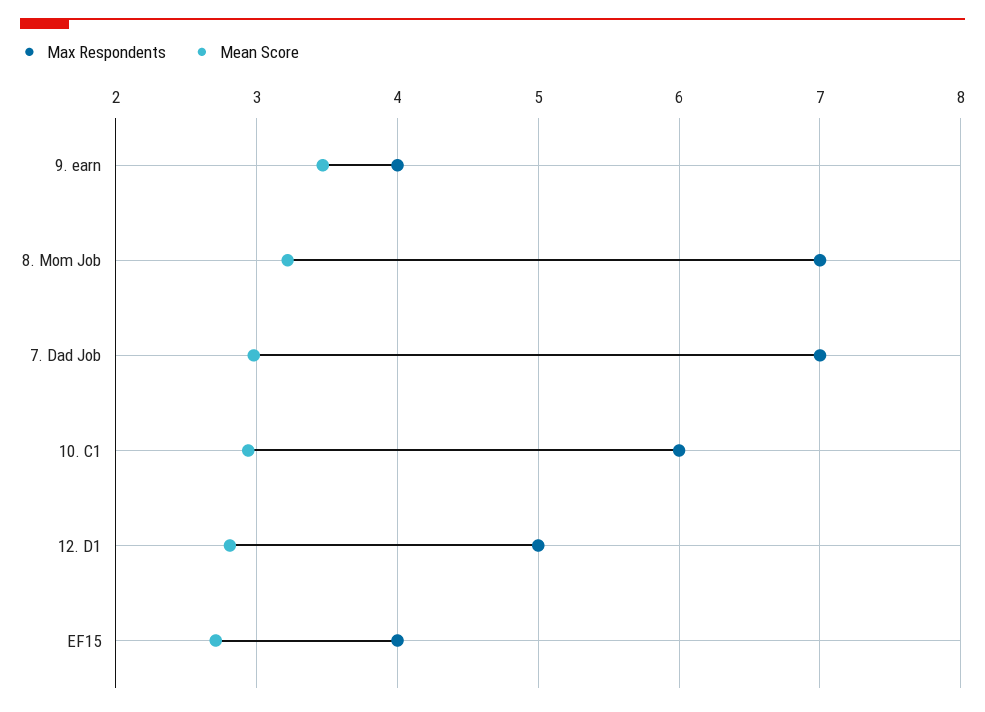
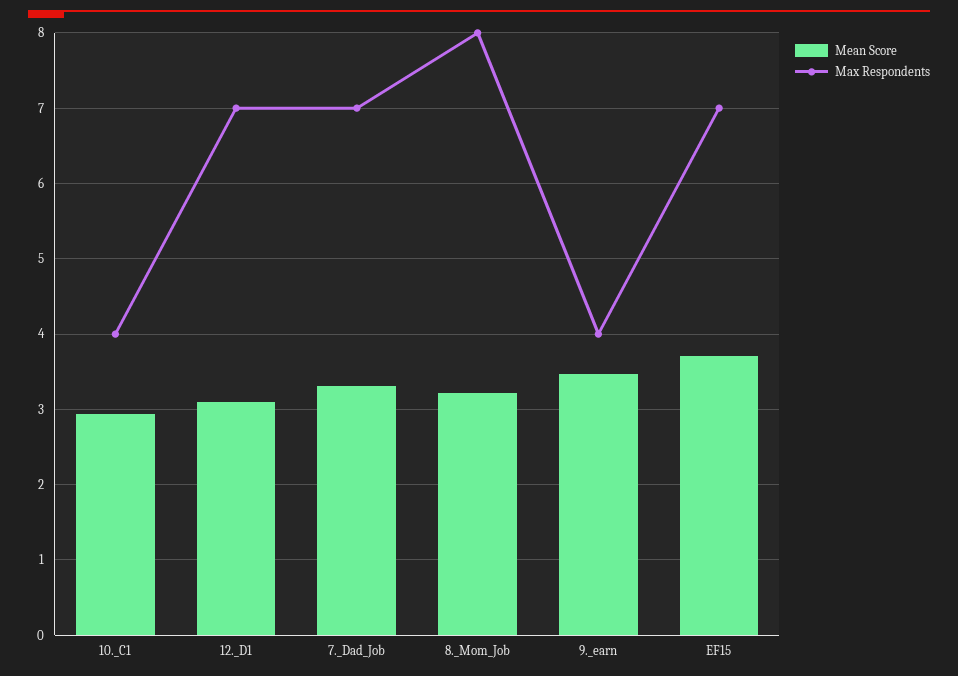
Max Respondents, 8. Mom Job: 7 -> 8
Mean Score, 7. Dad Job: 3 -> 3.3
Max Respondents, 10. C1: 6 -> 4
Max Respondents, 12. D1: 5 -> 7
Mean Score, 12. D1: 2.8 -> 3.1
Max Respondents, EF15: 4 -> 7
Mean Score, EF15: 2.7 -> 3.7

